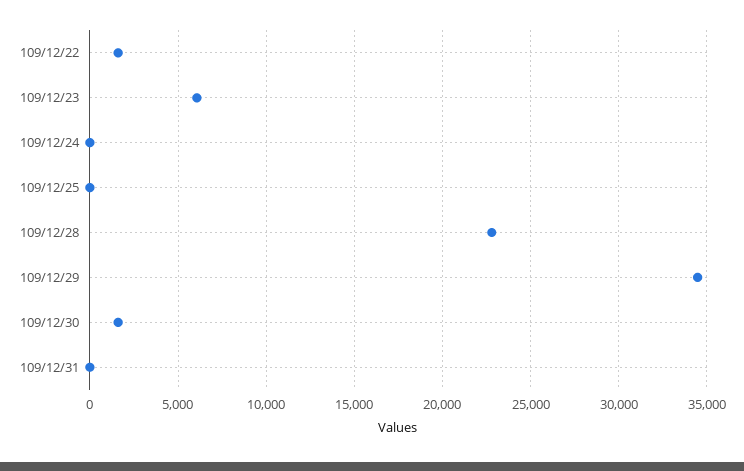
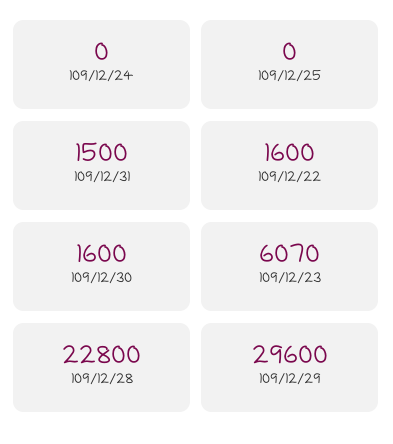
109/12/29: 34500 -> 29600
109/12/31: 0 -> 1500

